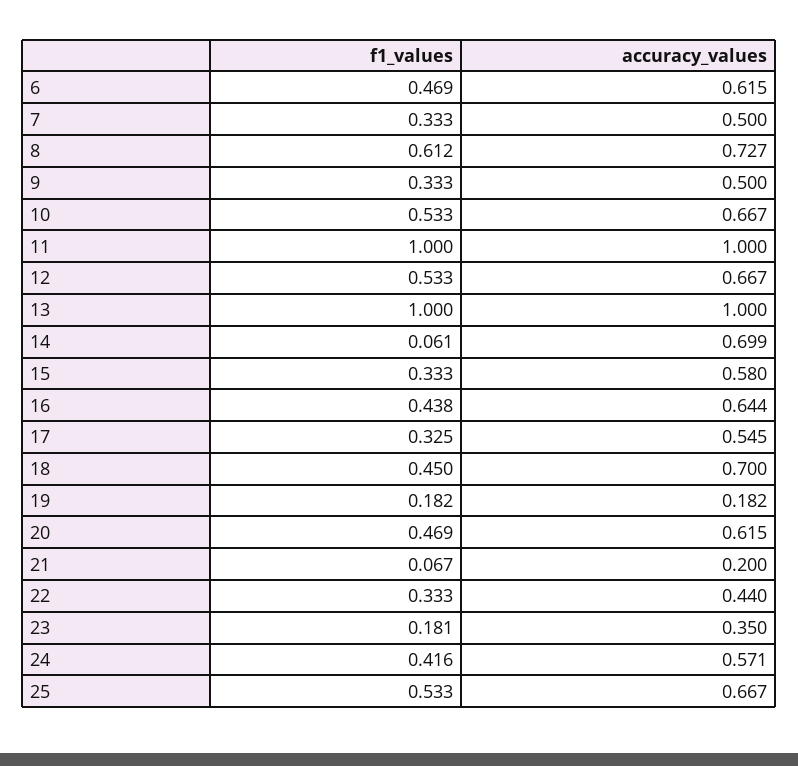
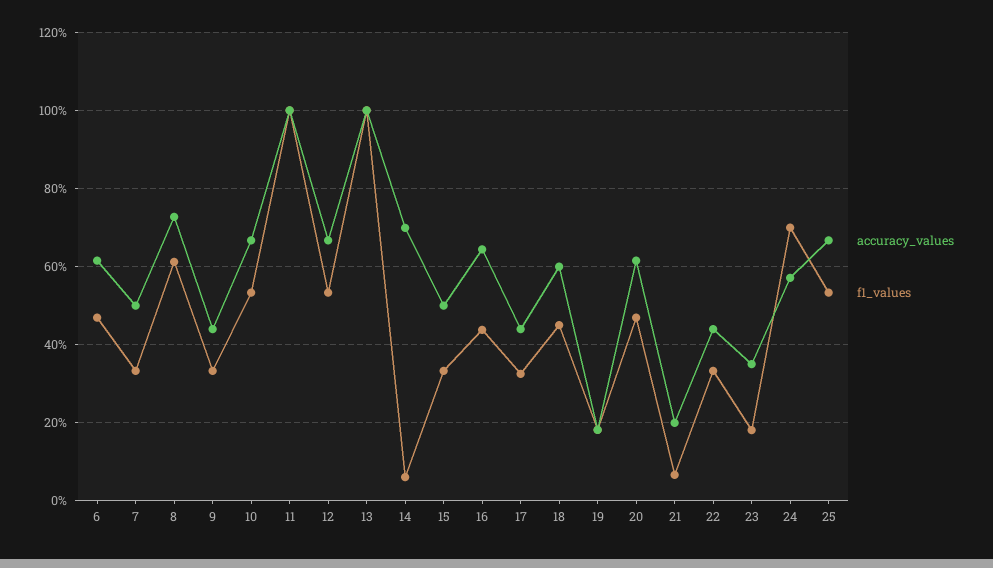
accuracy_values, 9: 0.5 -> 0.44
accuracy_values, 15: 0.58 -> 0.5
accuracy_values, 17: 0.545 -> 0.44
accuracy_values, 18: 0.7 -> 0.6
f1_values, 24: 0.416 -> 0.7

